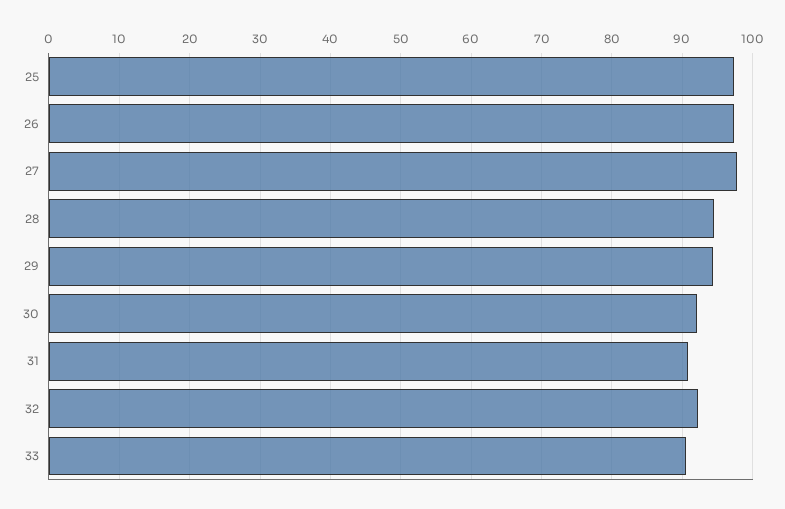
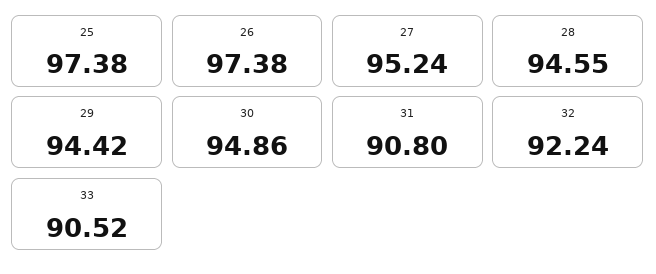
27: 98 -> 95.24
30: 92 -> 94.86

